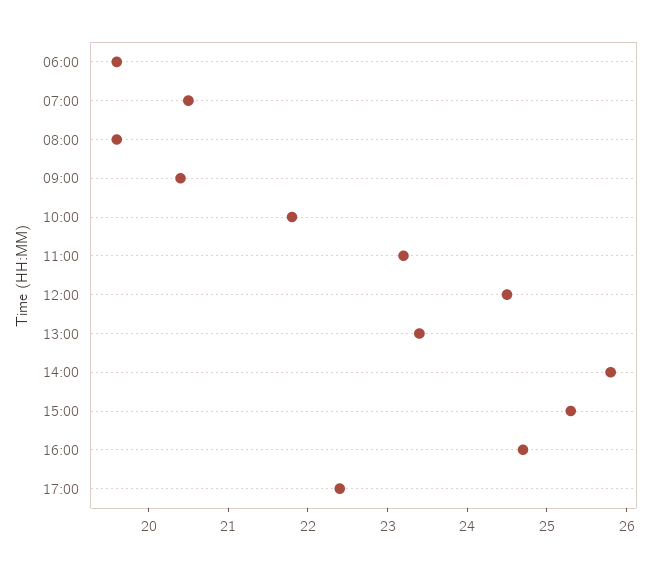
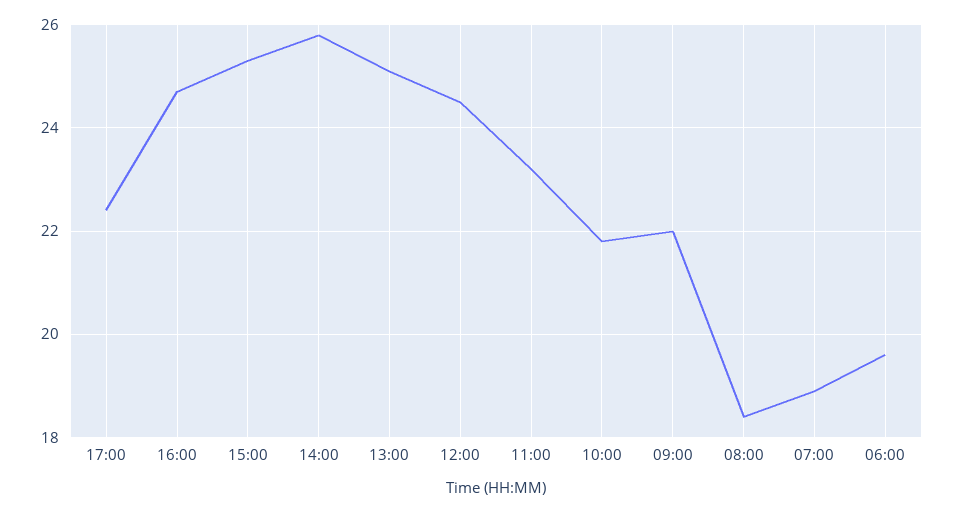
07:00: 20.5 -> 19
08:00: 19.5 -> 18.5
09:00: 20.5 -> 22
13:00: 23.5 -> 25

